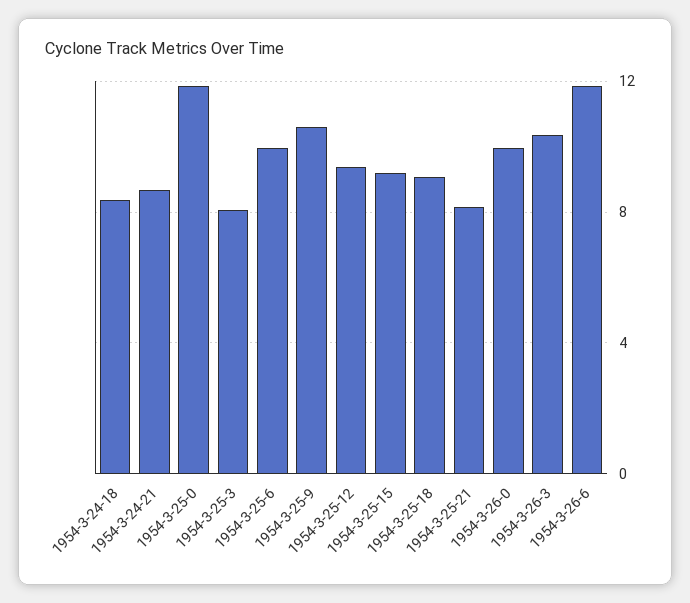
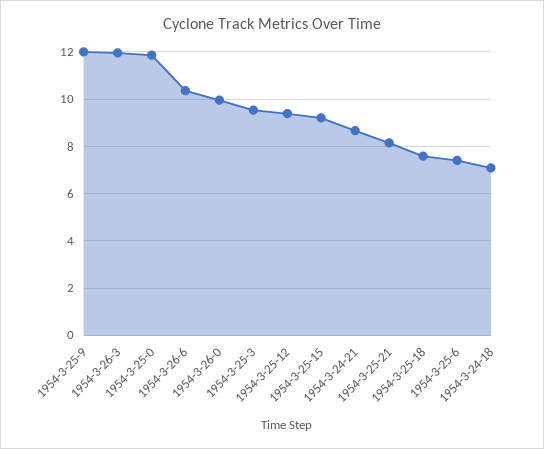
1954-3-24-18: 8.5 -> 7
1954-3-25-3: 8 -> 9.5
1954-3-25-6: 10 -> 7.5
1954-3-25-9: 10.5 -> 12
1954-3-25-18: 9 -> 7.5
1954-3-26-3: 10.5 -> 12
1954-3-26-6: 12 -> 10.5

